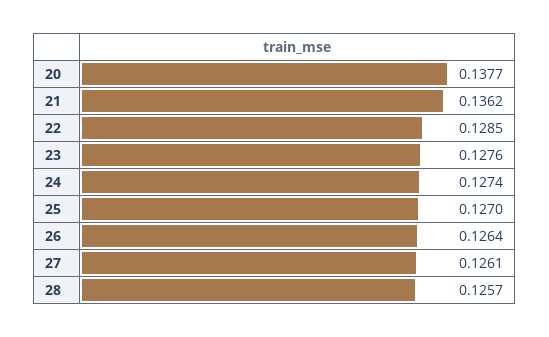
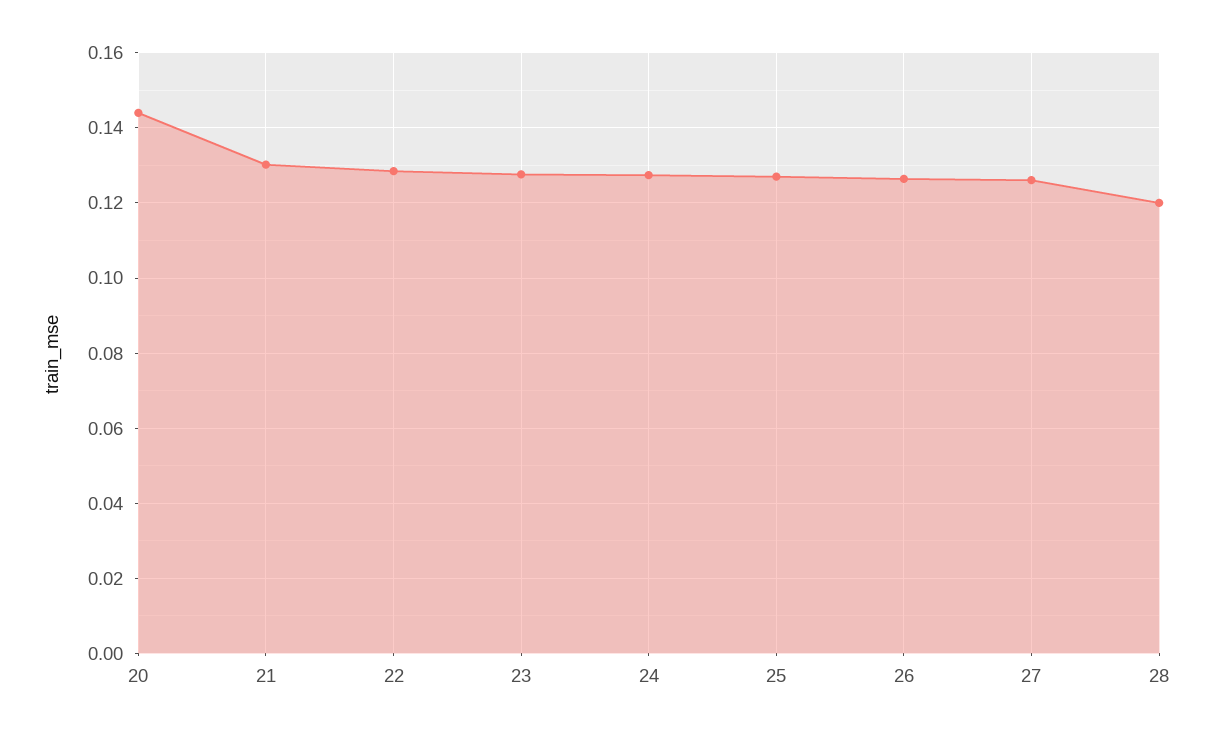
20: 0.1377 -> 0.144
21: 0.1362 -> 0.13
28: 0.1257 -> 0.12

